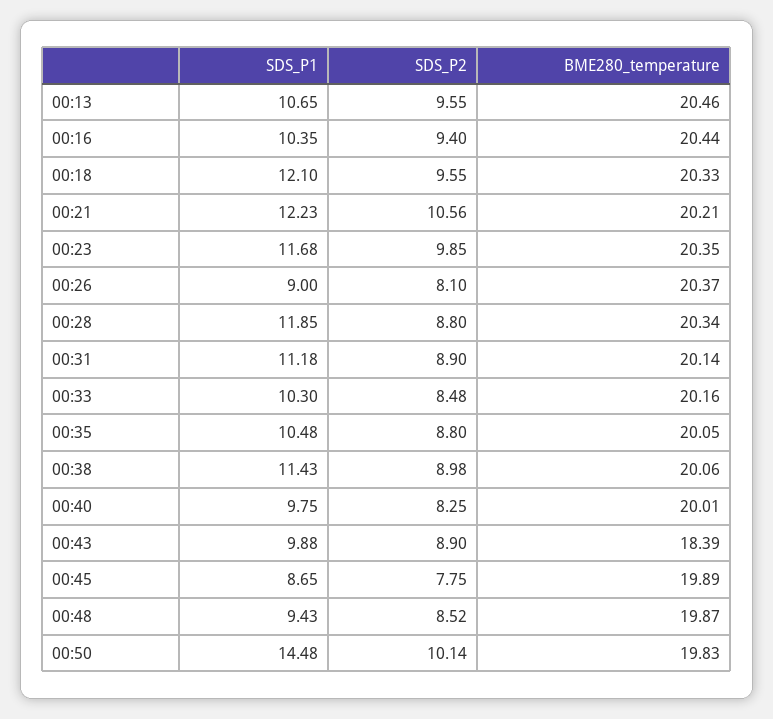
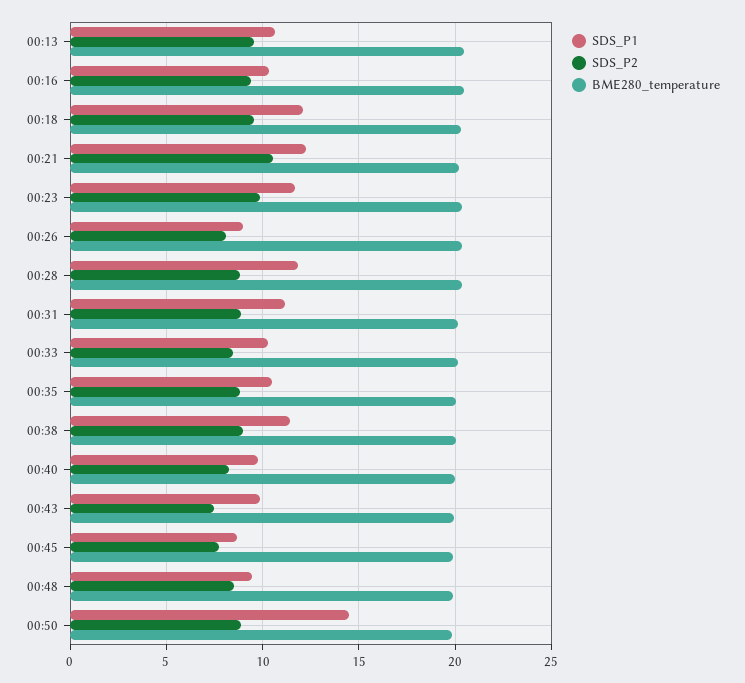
SDS_P2, 00:43: 8.9 -> 7.5
BME280_temperature, 00:43: 18.39 -> 20
SDS_P2, 00:50: 10.14 -> 9

